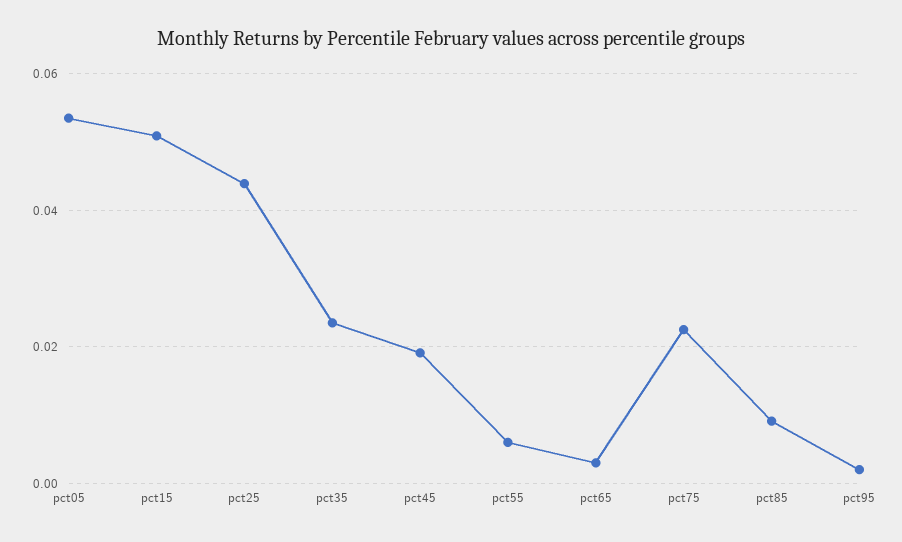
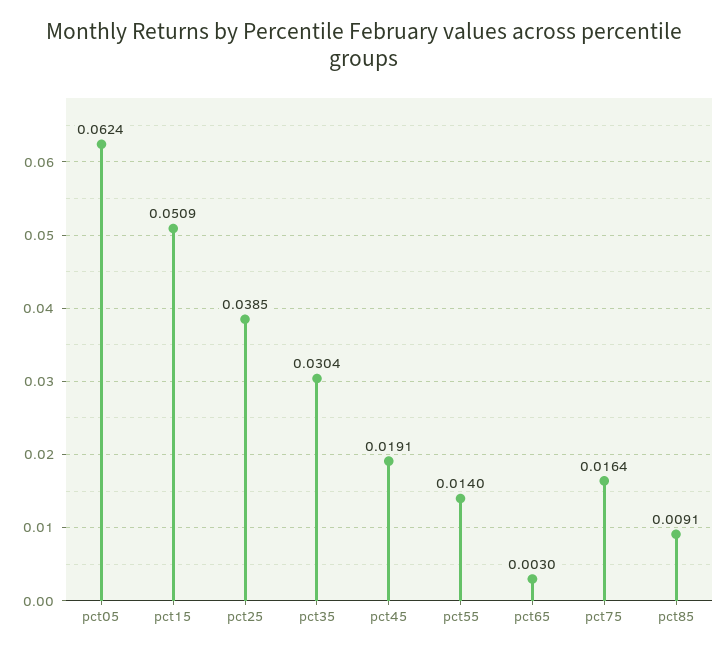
pct05: 0.054 -> 0.0624
pct25: 0.044 -> 0.0385
pct35: 0.024 -> 0.0304
pct55: 0.006 -> 0.014
pct75: 0.022 -> 0.0164
pct95: 0.002 -> none

